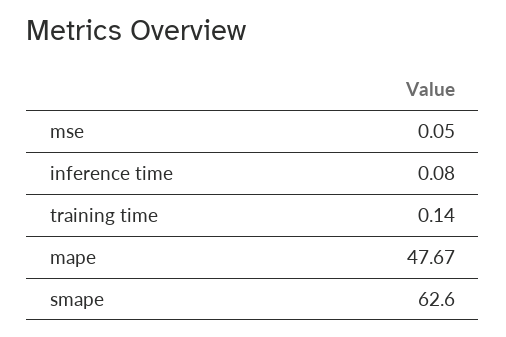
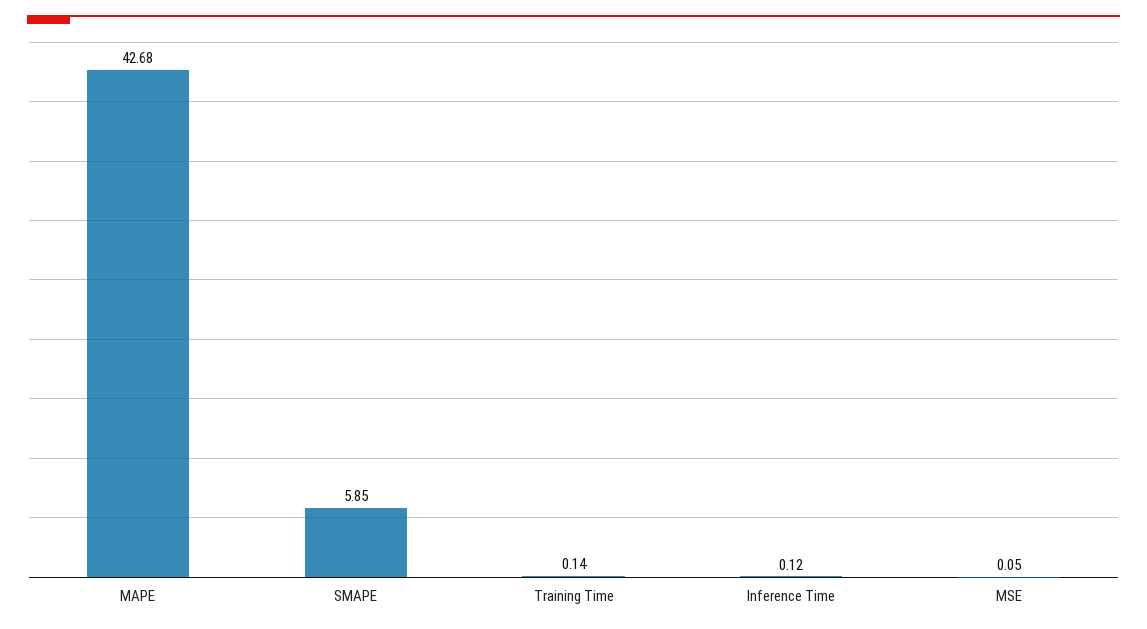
inference time: 0.08 -> 0.12
mape: 47.67 -> 42.68
smape: 62.6 -> 5.85

